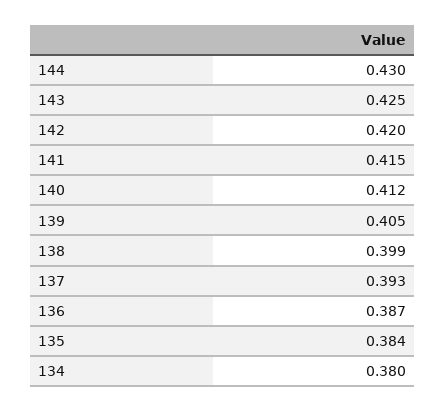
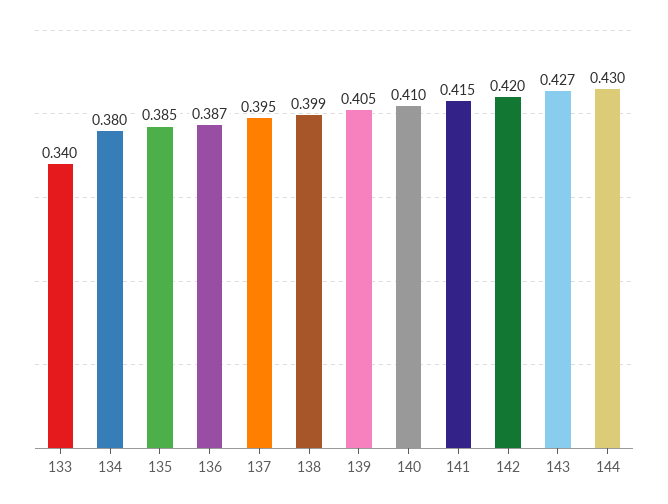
143: 0.425 -> 0.427
140: 0.412 -> 0.41
137: 0.393 -> 0.395
135: 0.384 -> 0.385
133: none -> 0.34

